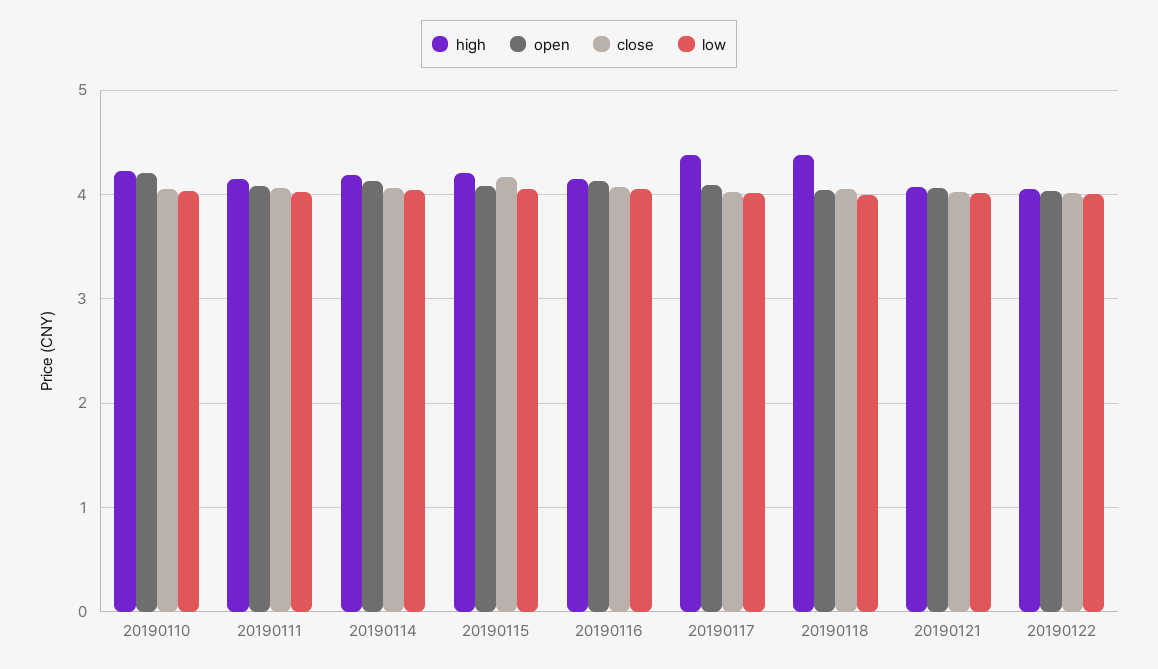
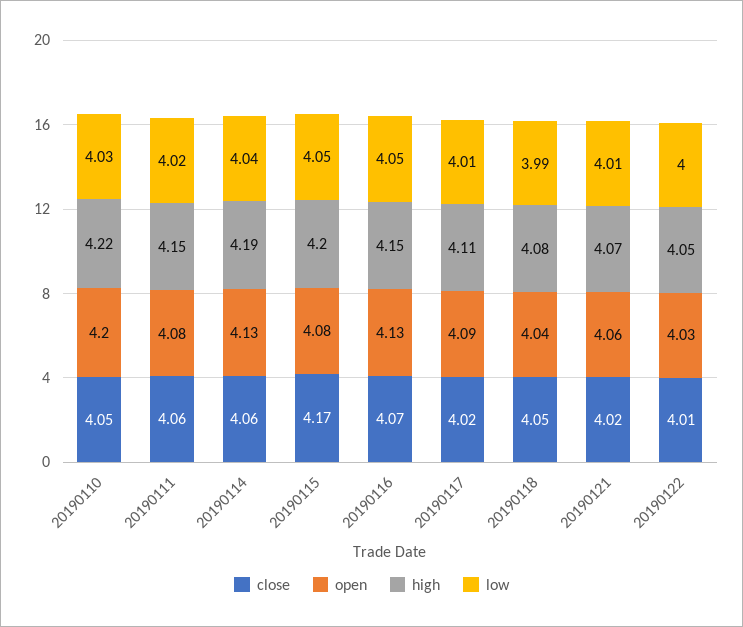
high, 20190117: 4.4 -> 4.11
high, 20190118: 4.4 -> 4.08

